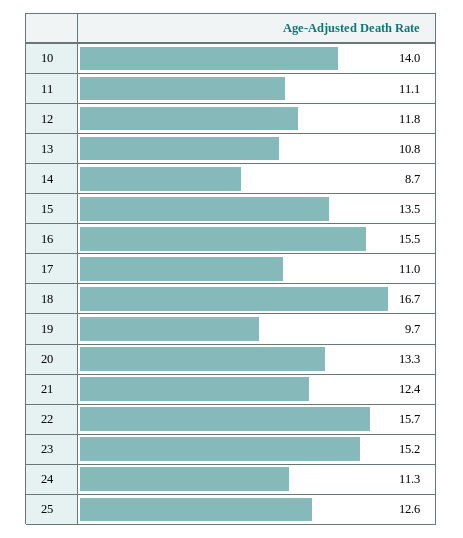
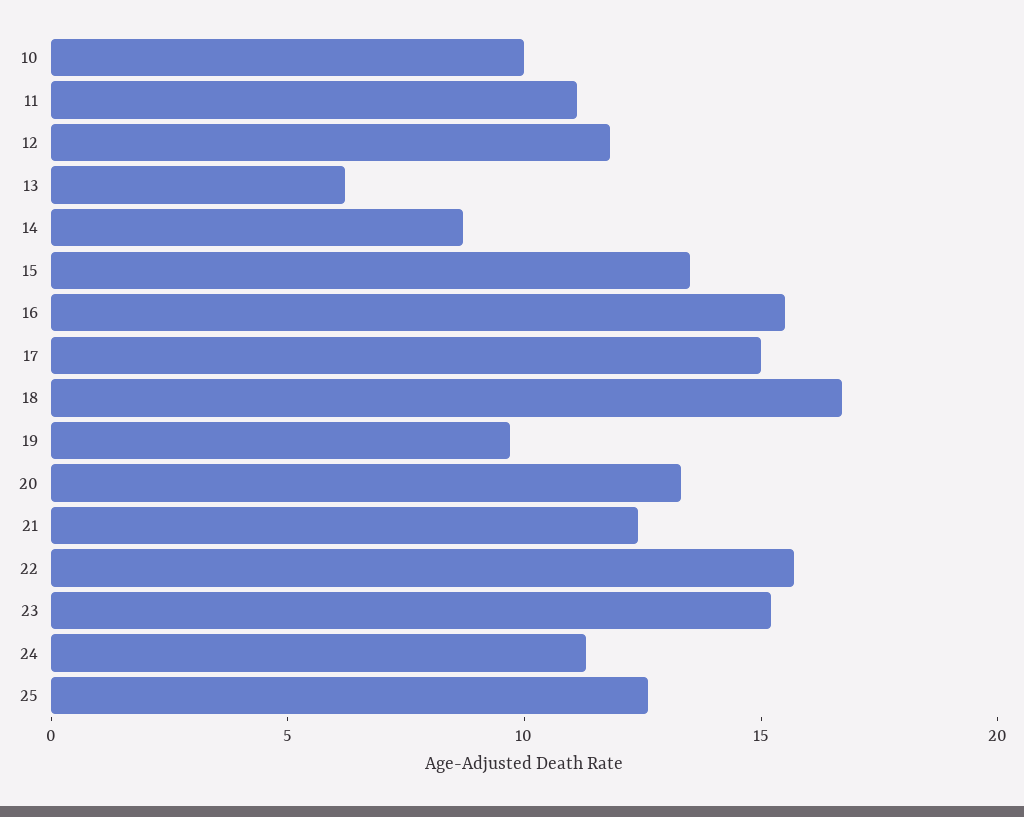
10: 14 -> 10
13: 10.8 -> 6
17: 11 -> 15

